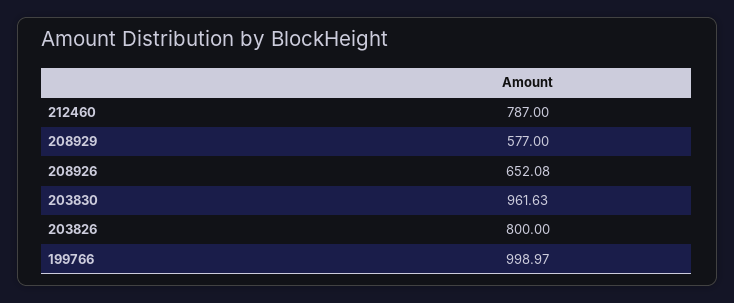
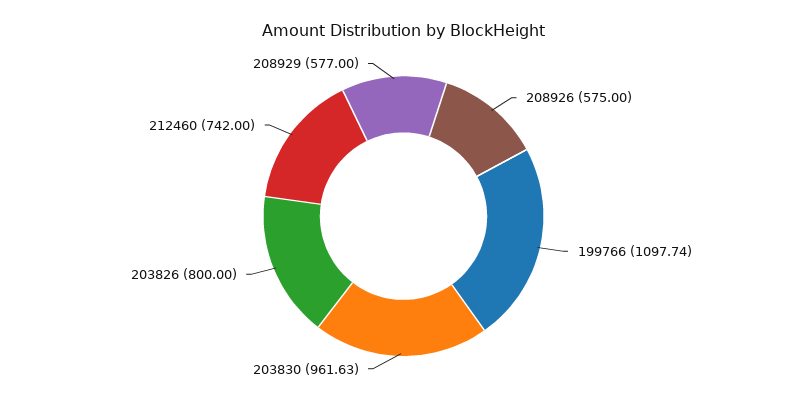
212460: 787 -> 742
208926: 652.08 -> 575
199766: 998.97 -> 1097.74

